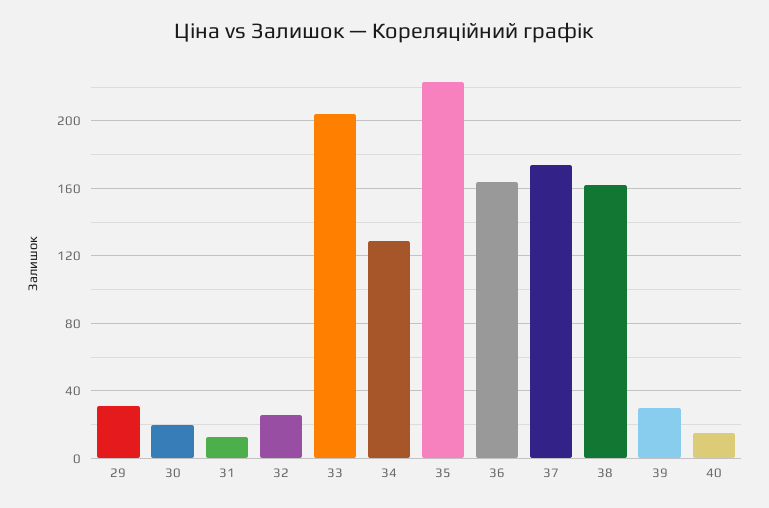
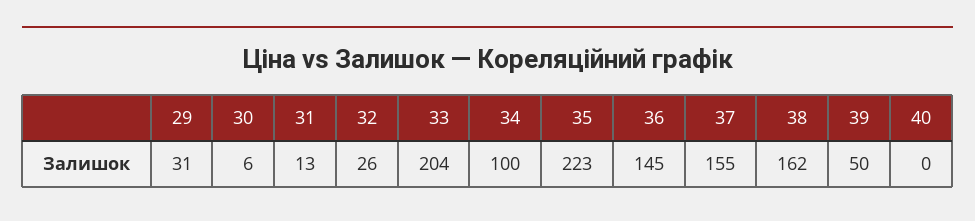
30: 20 -> 6
34: 130 -> 100
36: 165 -> 145
37: 175 -> 155
39: 30 -> 50
40: 15 -> 0

